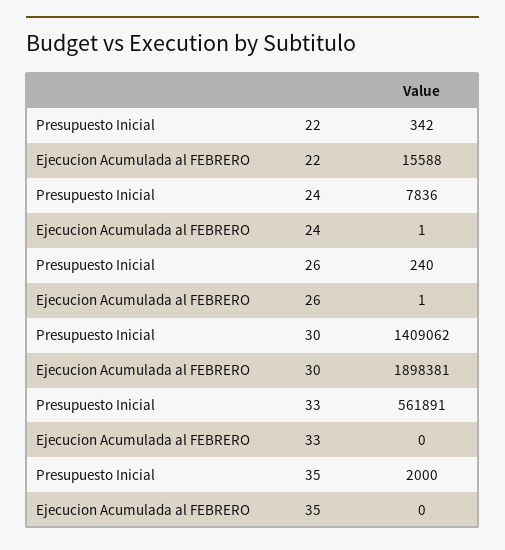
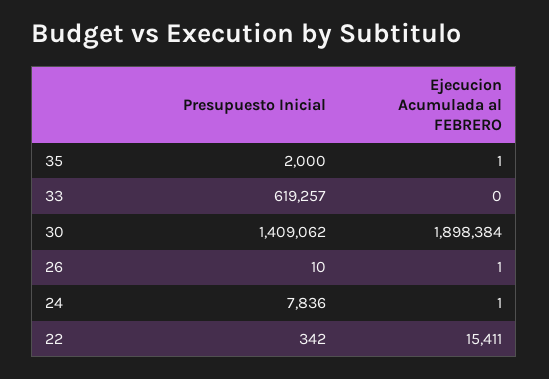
Ejecucion Acumulada al FEBRERO, 22: 15588 -> 15411
Presupuesto Inicial, 26: 240 -> 10
Ejecucion Acumulada al FEBRERO, 30: 1898381 -> 1898384
Presupuesto Inicial, 33: 561891 -> 619257
Ejecucion Acumulada al FEBRERO, 35: 0 -> 1

